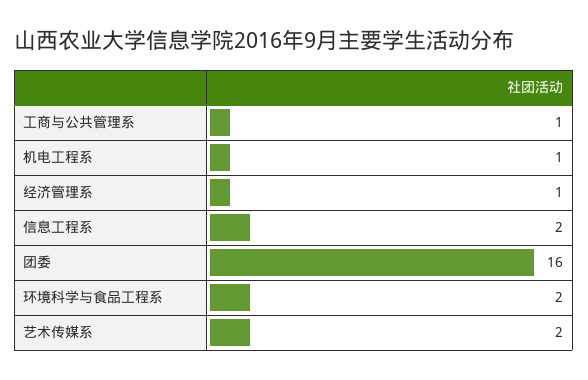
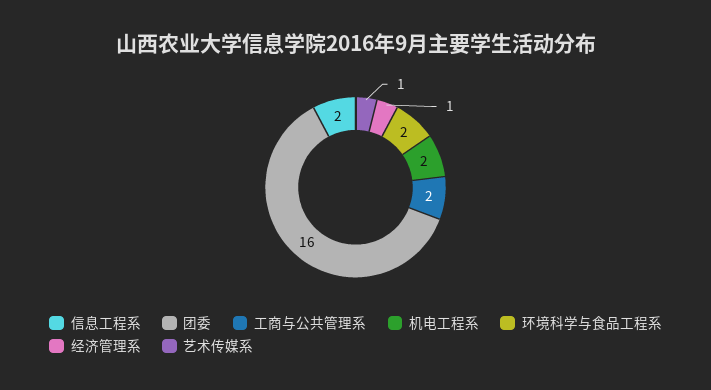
工商与公共管理系: 1 -> 2
机电工程系: 1 -> 2
艺术传媒系: 2 -> 1

